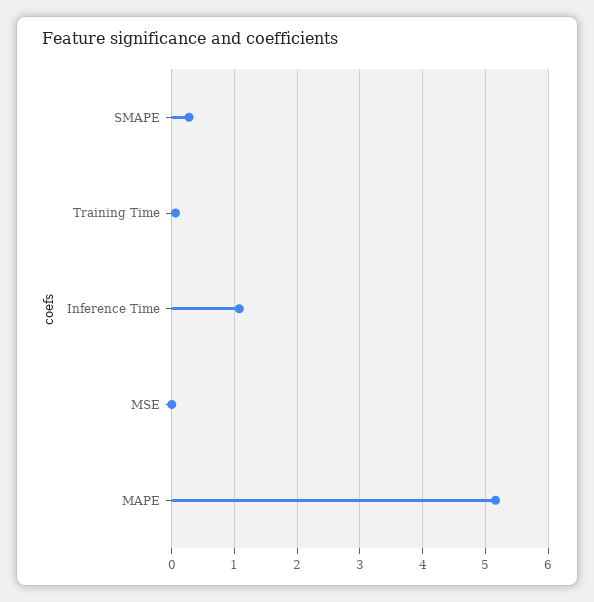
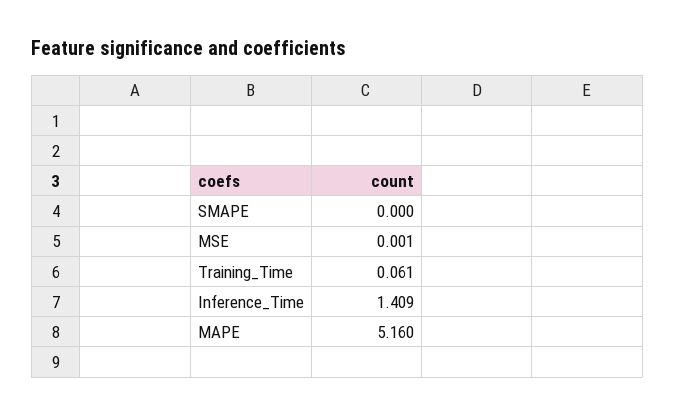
SMAPE: 0.3 -> 0
Inference Time: 1.1 -> 1.409

